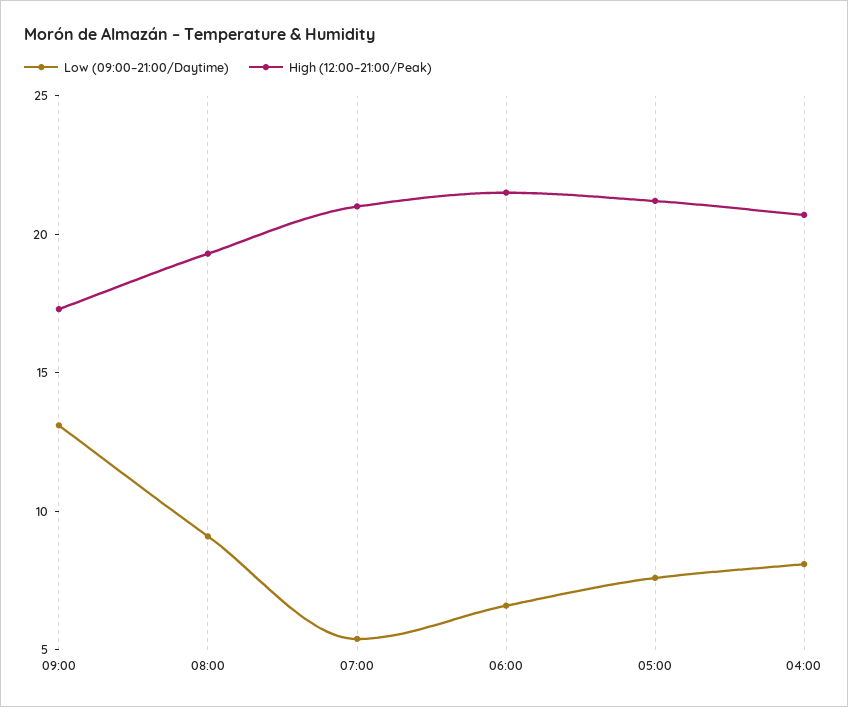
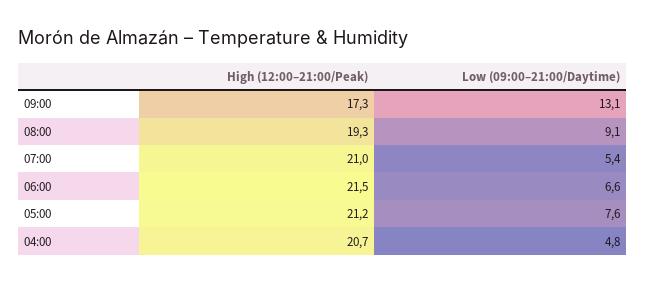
Low (09:00–21:00/Daytime), 04:00: 8 -> 4.8

